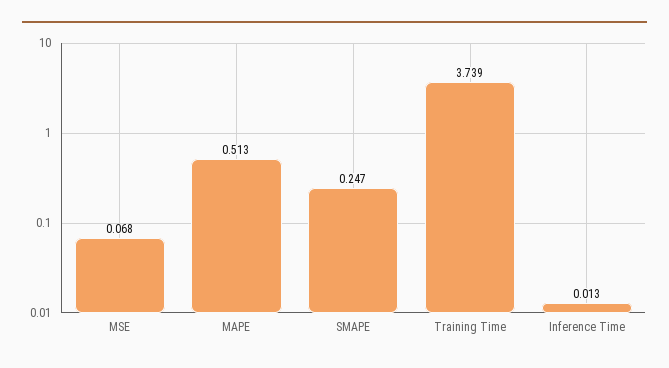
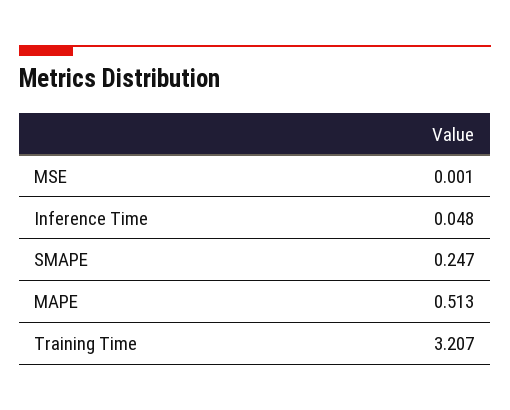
MSE: 0.068 -> 0.001
Training Time: 3.739 -> 3.207
Inference Time: 0.013 -> 0.048

